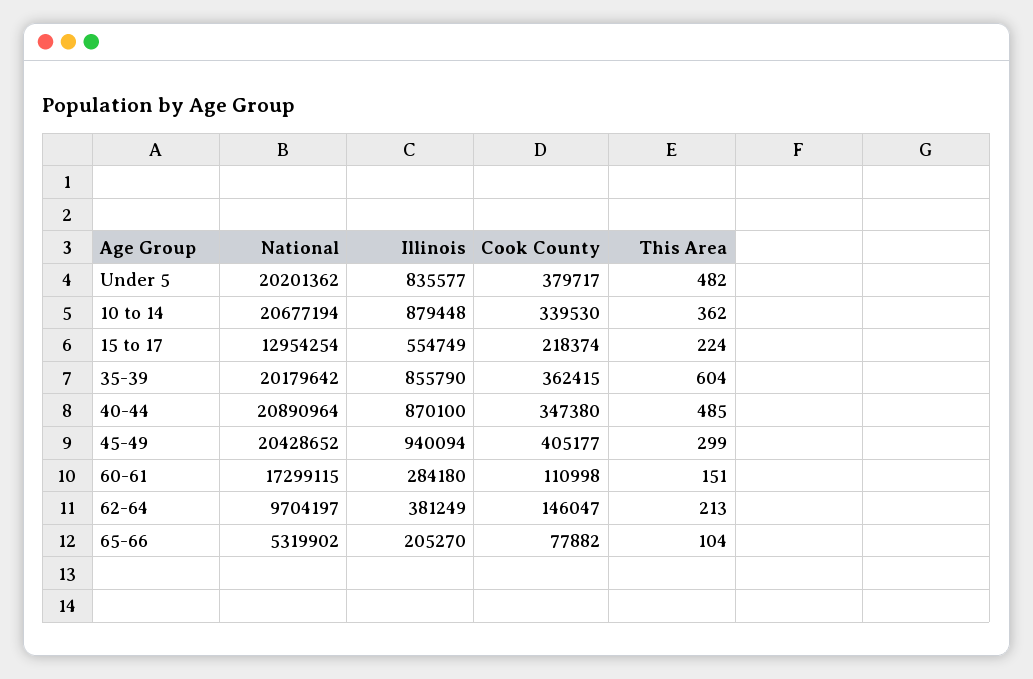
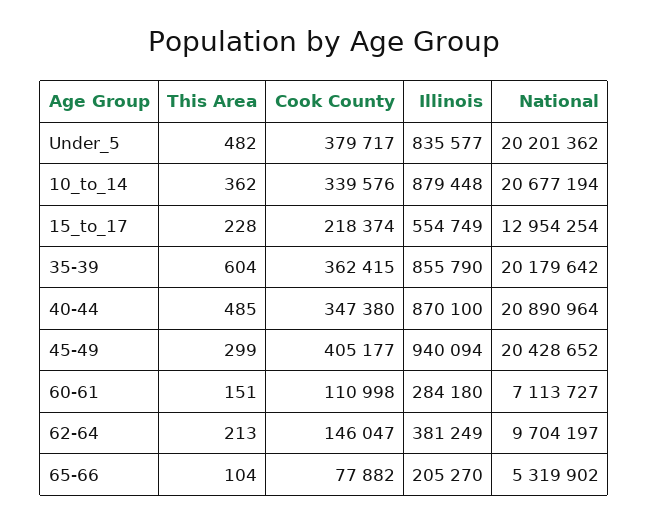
Cook County, 10 to 14: 339530 -> 339576
This Area, 15 to 17: 224 -> 228
National, 60-61: 17299115 -> 7113727

